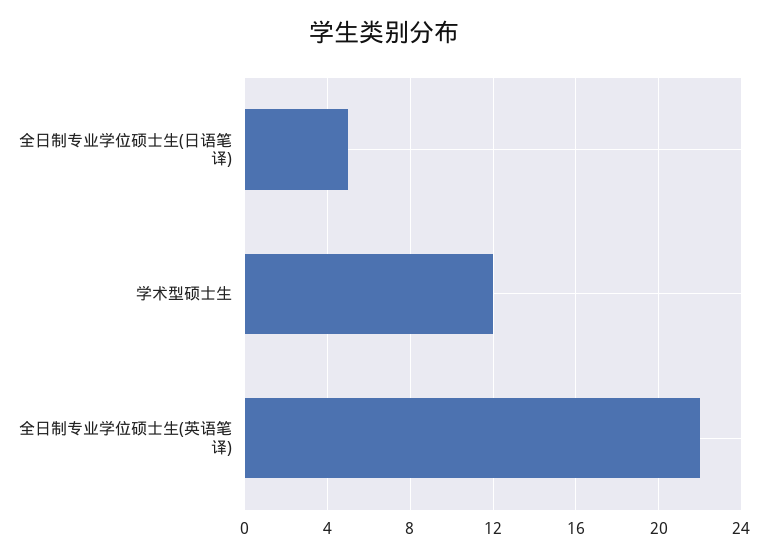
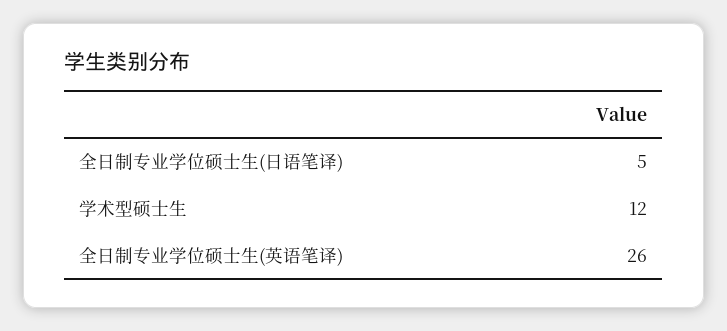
全日制专业学位硕士生(英语笔译): 22 -> 26

